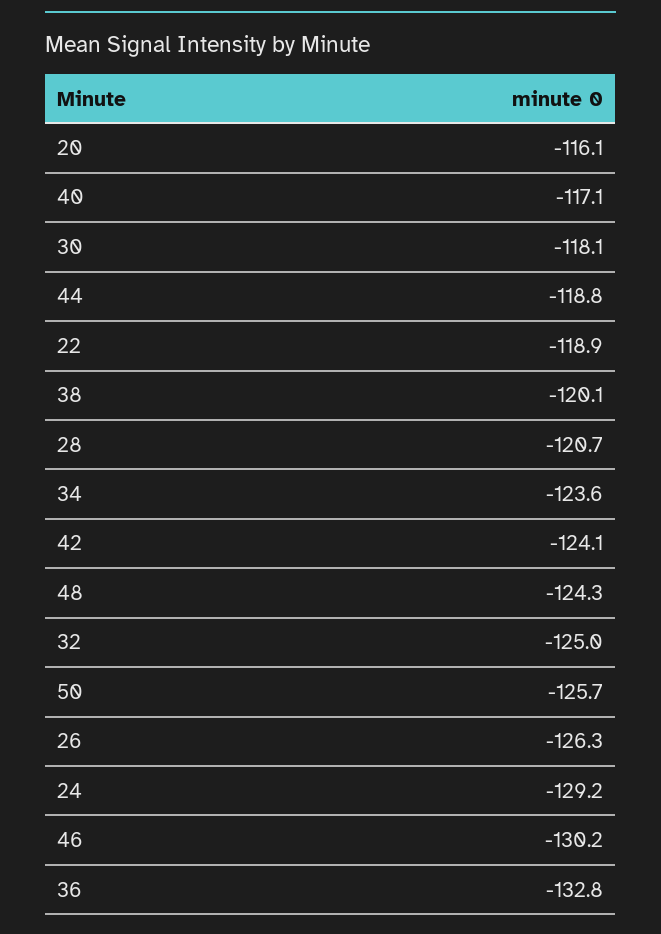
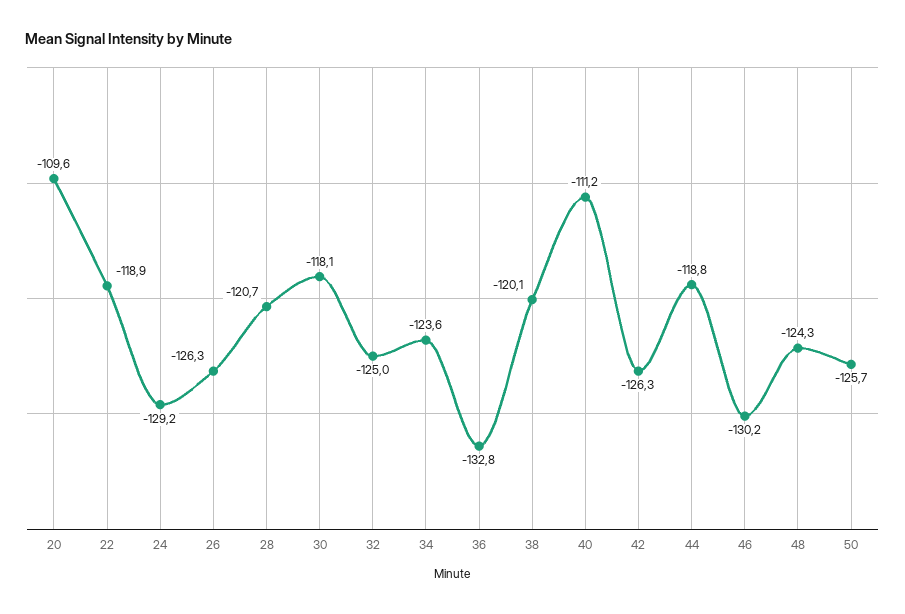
20: -116.1 -> -109.6
40: -117.1 -> -111.2
42: -124.1 -> -126.3

